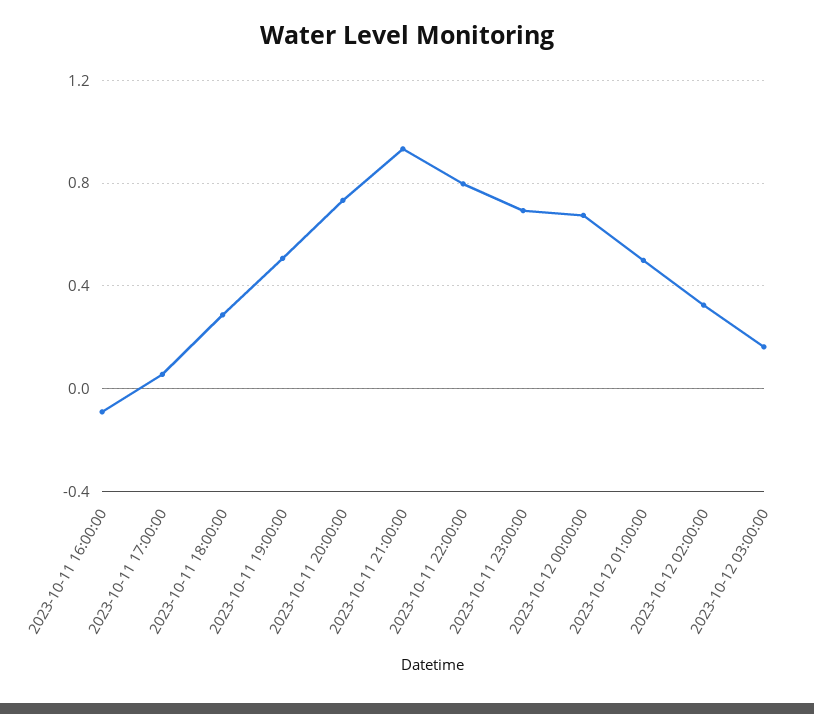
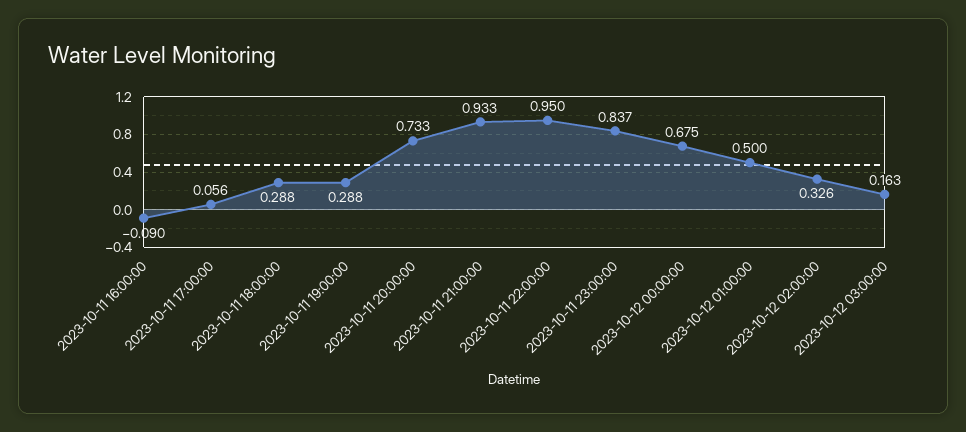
2023-10-11 19:00:00: 0.5 -> 0.288
2023-10-11 22:00:00: 0.8 -> 0.95
2023-10-11 23:00:00: 0.7 -> 0.837

